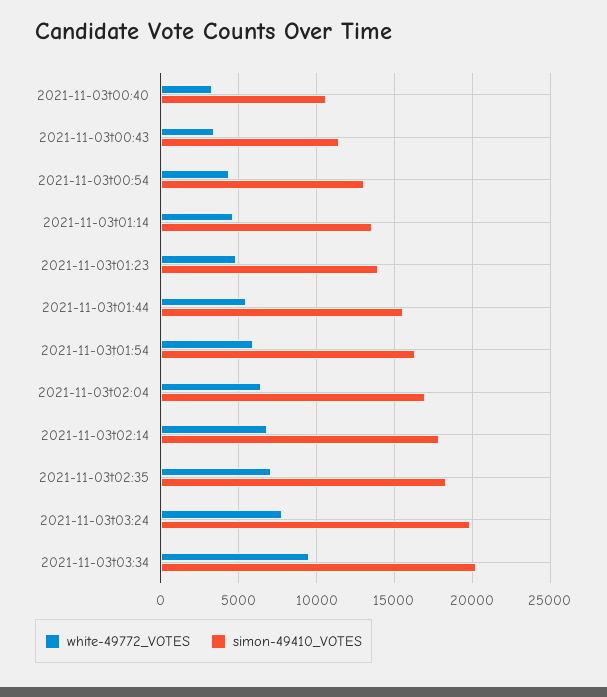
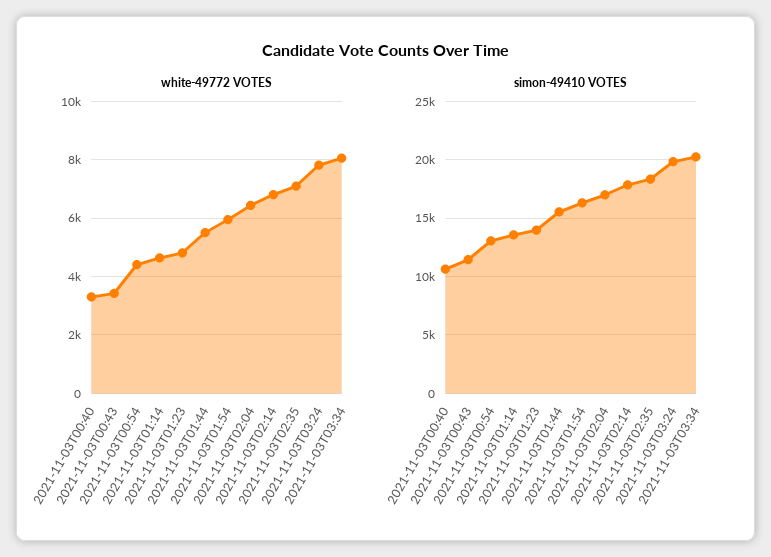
white-49772_VOTES, 2021-11-03t03:34: 9500 -> 8000

